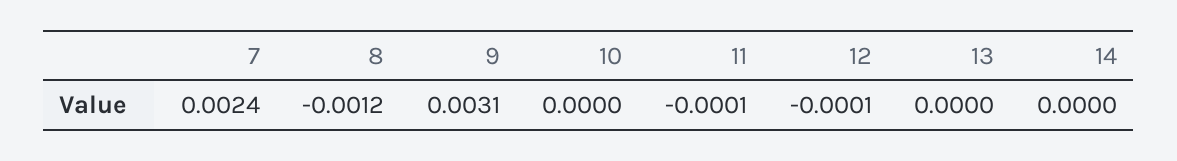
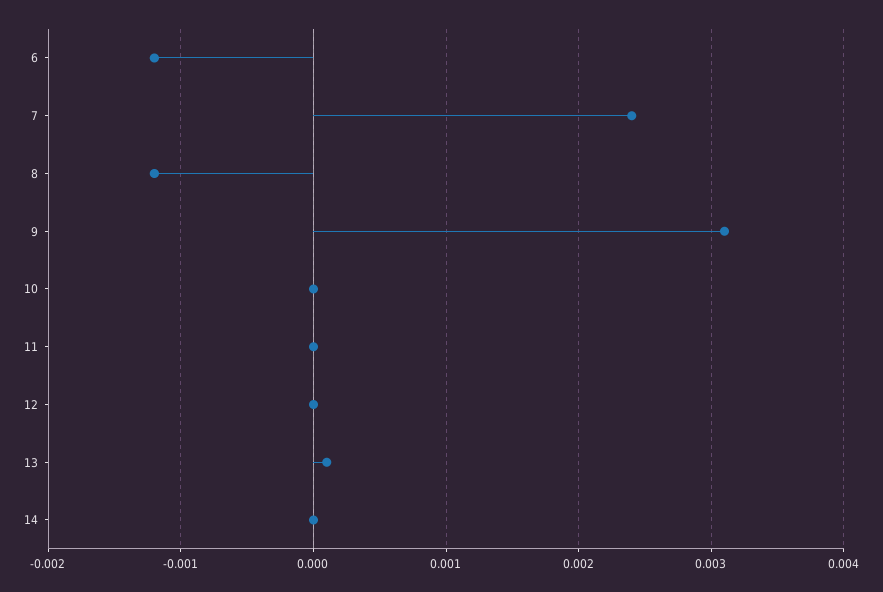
11: -0.0001 -> 0
12: -0.0001 -> 0
13: 0 -> 0.0001
6: none -> -0.0012

